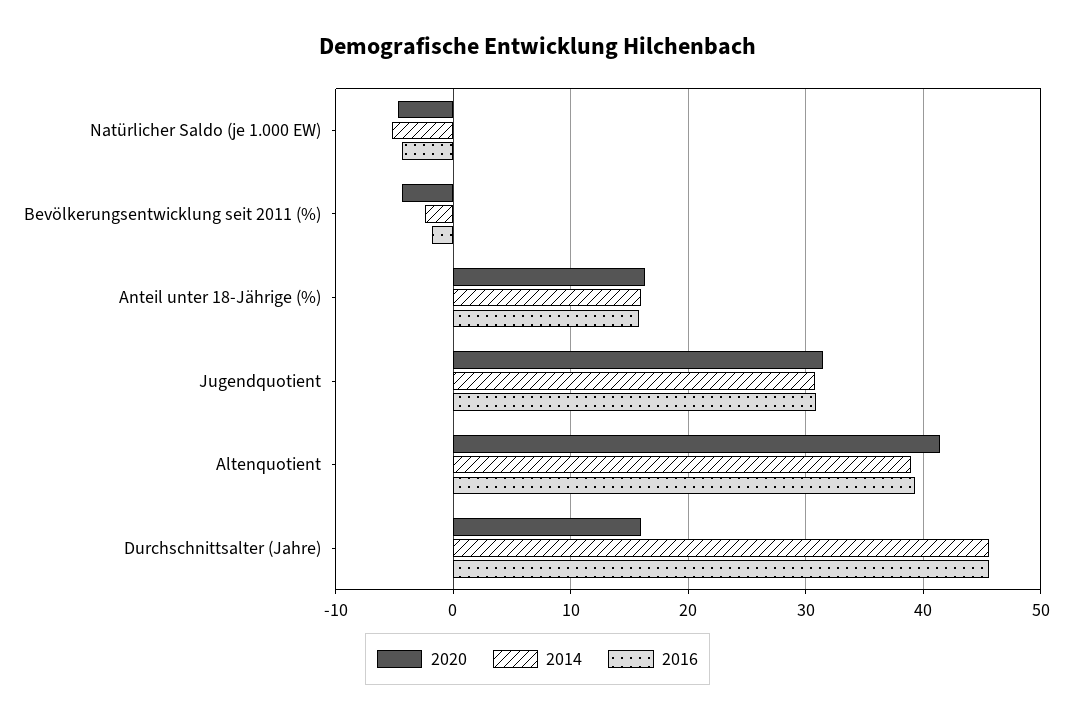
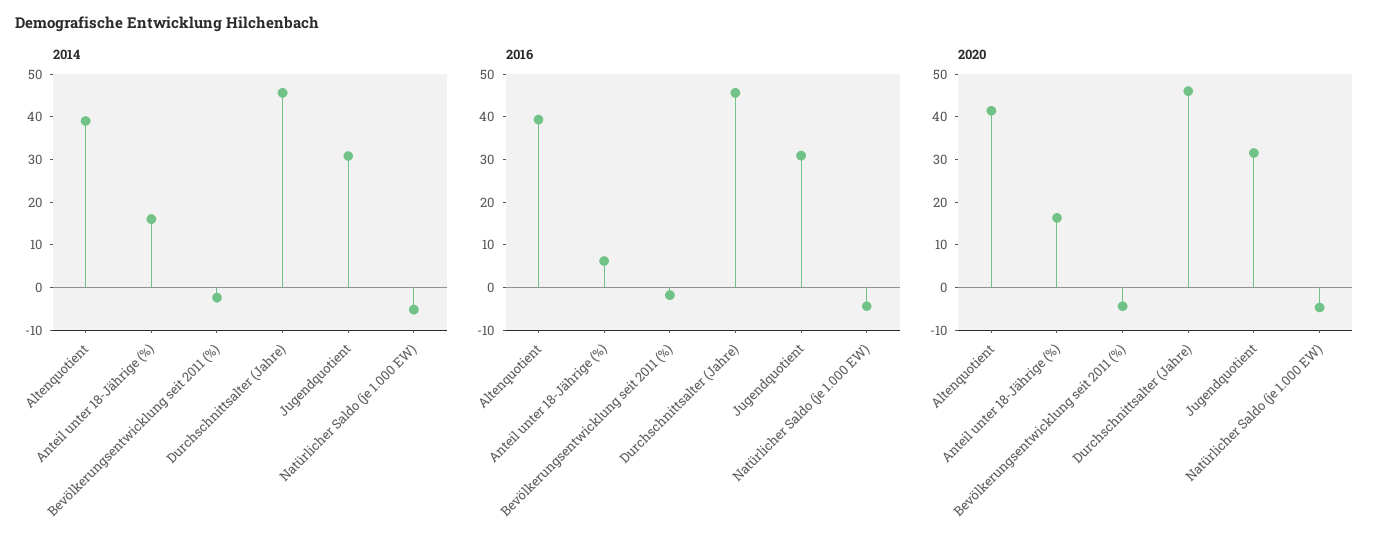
2016, Anteil unter 18-Jährige (%): 16 -> 6
2020, Durchschnittsalter (Jahre): 16 -> 46

